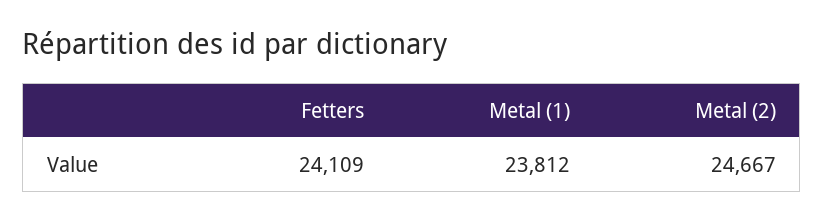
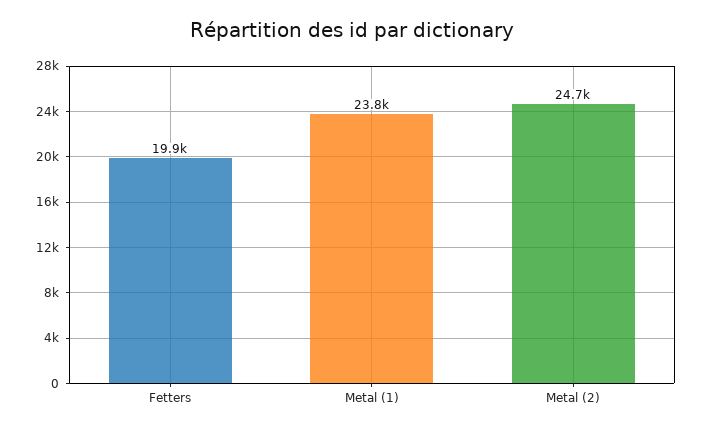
Fetters: 24109 -> 19900

